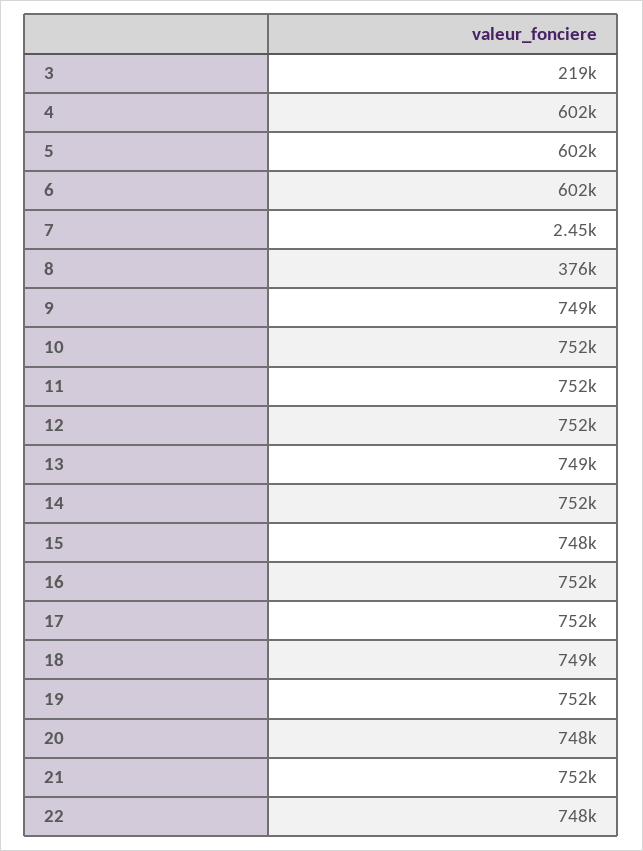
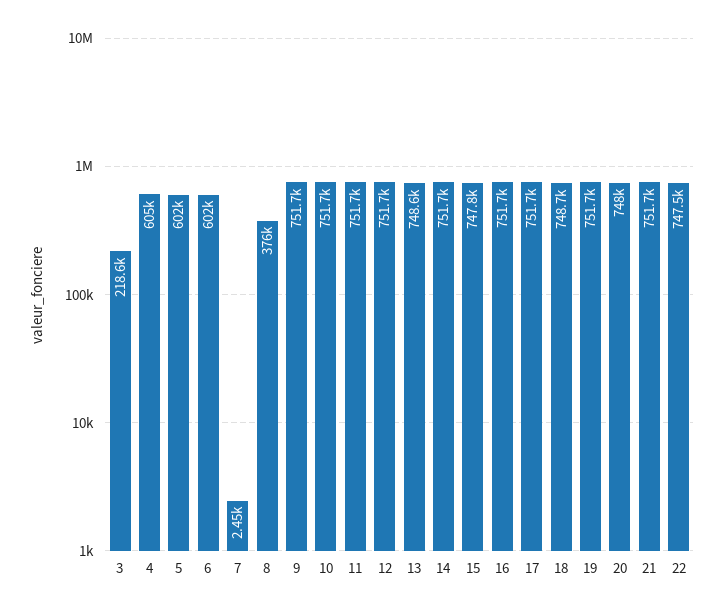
4: 602000 -> 605000
9: 749000 -> 751700

